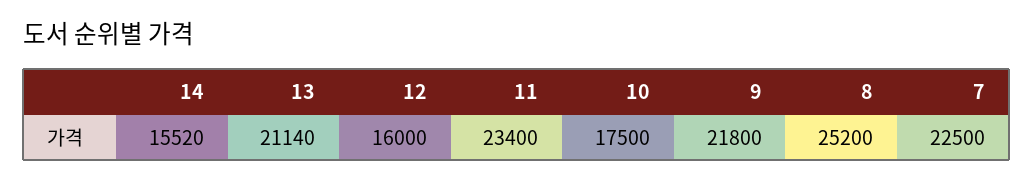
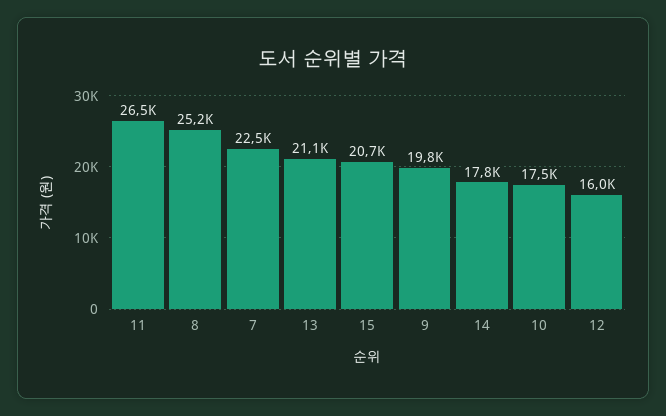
14: 15520 -> 17800
11: 23400 -> 26500
9: 21800 -> 19800
15: none -> 20700

